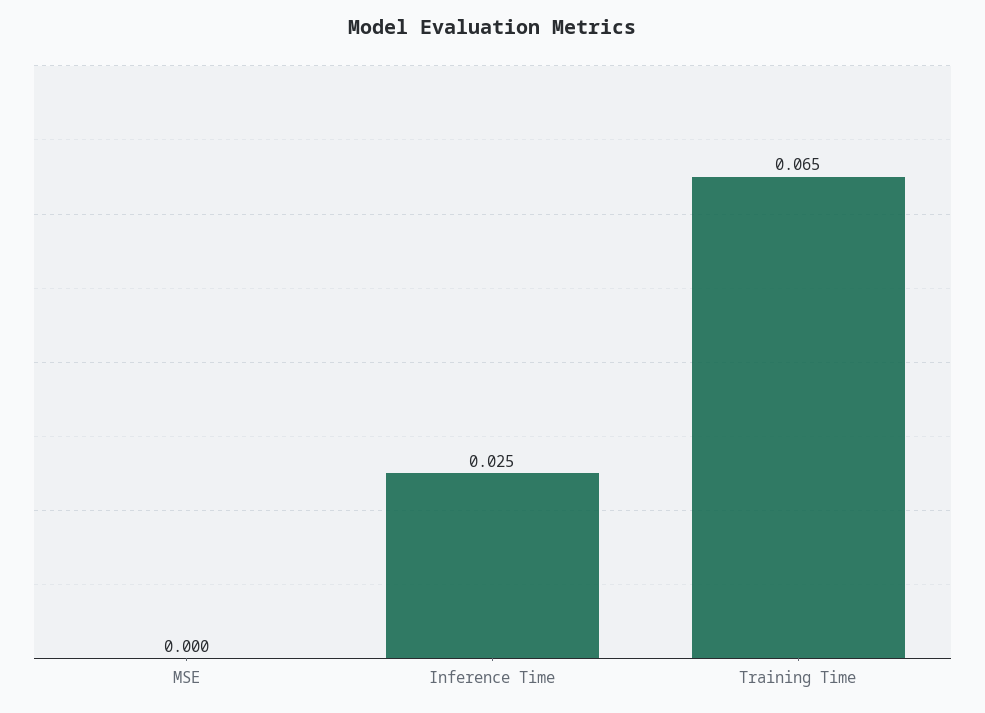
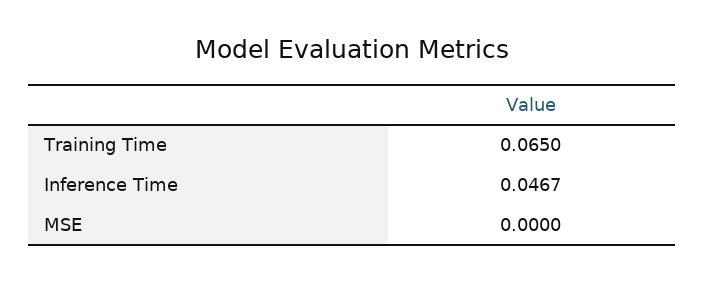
Inference Time: 0.025 -> 0.0467

